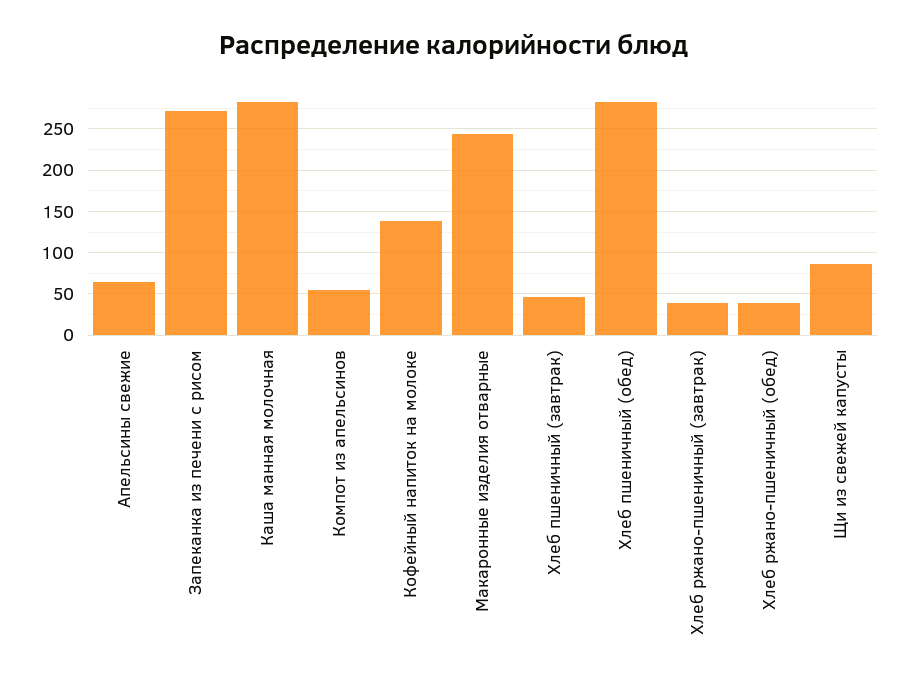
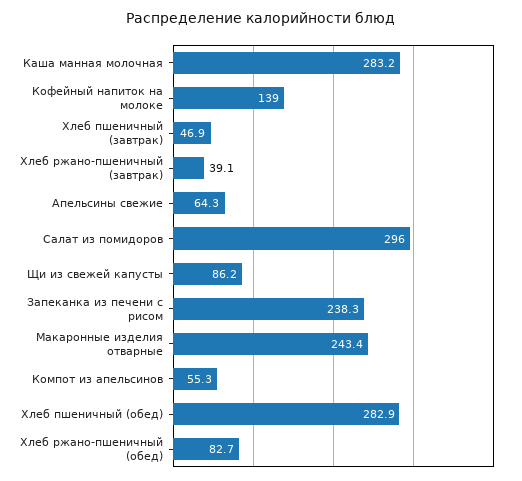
Запеканка из печени с рисом: 270 -> 238.3
Хлеб ржано-пшеничный (обед): 40 -> 82.7
Салат из помидоров: none -> 296

